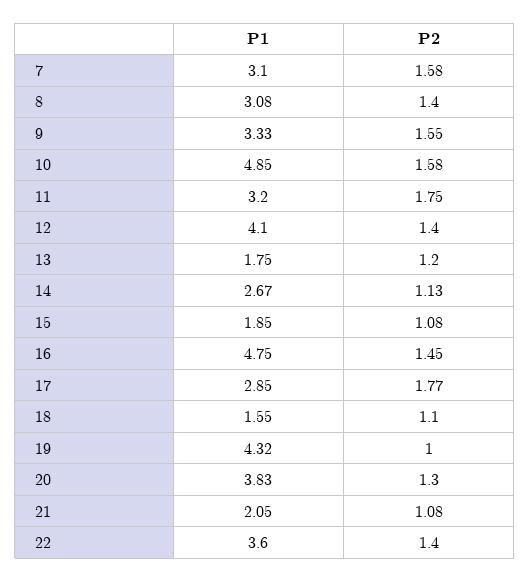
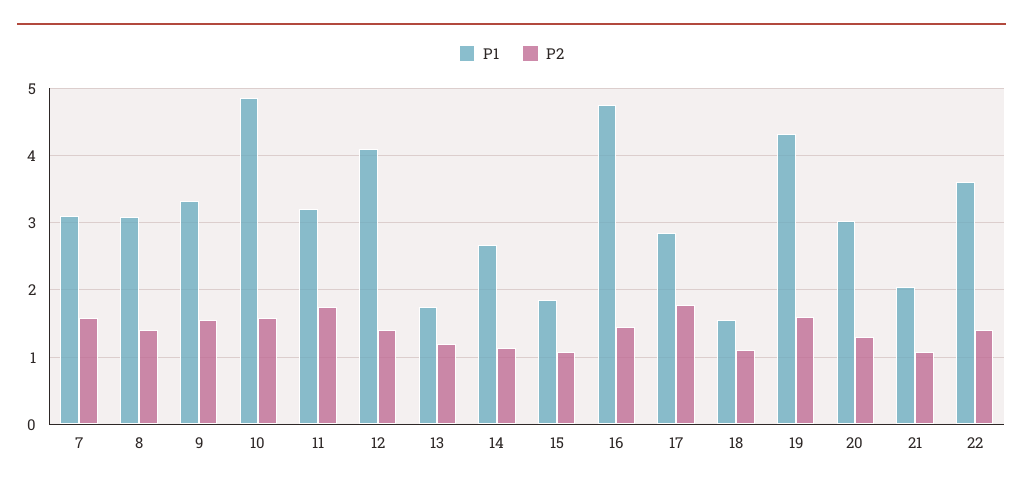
P2, 19: 1 -> 1.6
P1, 20: 3.83 -> 3

